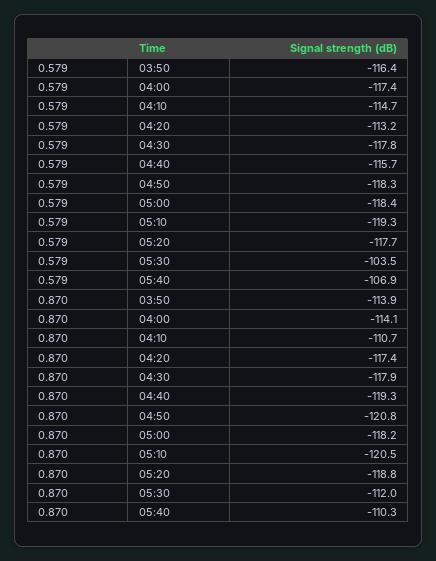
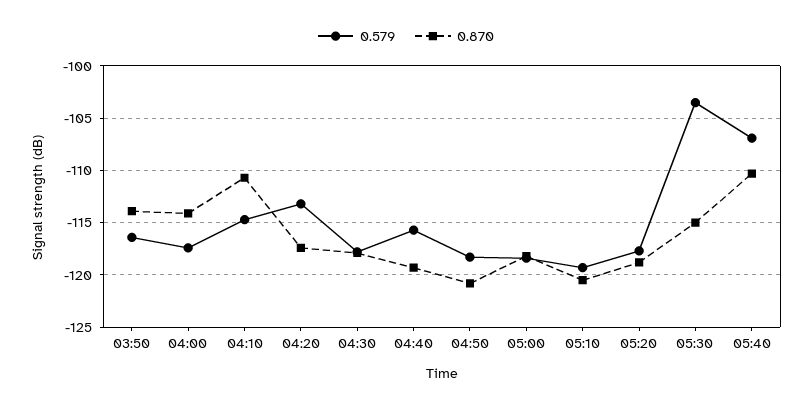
0.870, 05:30: -112 -> -115

